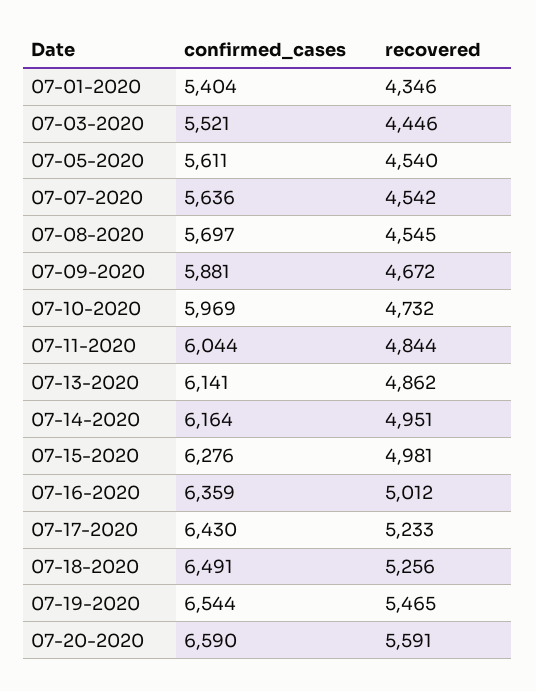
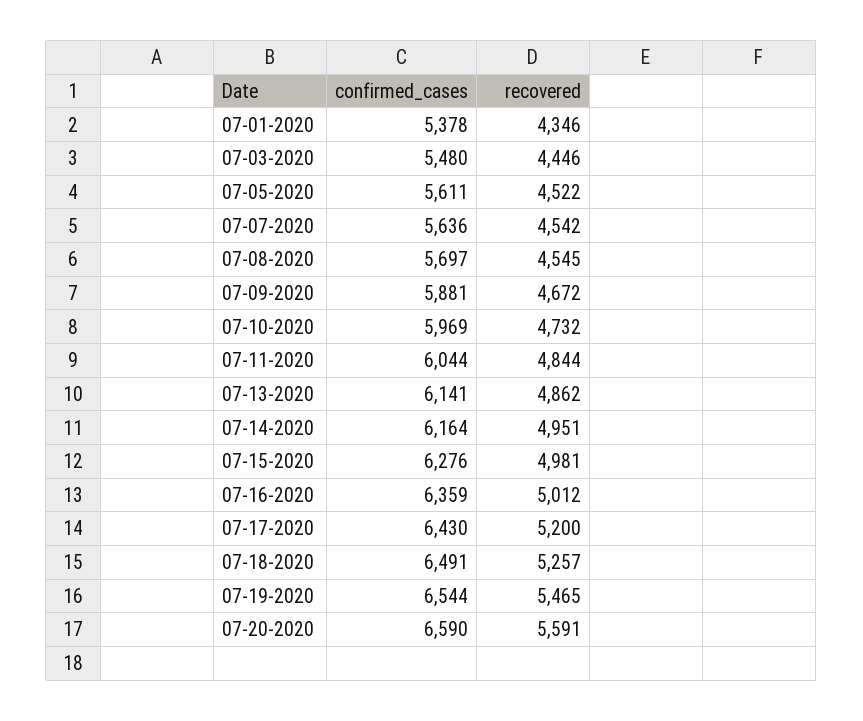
confirmed_cases, 07-01-2020: 5404 -> 5378
confirmed_cases, 07-03-2020: 5521 -> 5480
recovered, 07-05-2020: 4540 -> 4522
recovered, 07-17-2020: 5233 -> 5200
recovered, 07-18-2020: 5256 -> 5257

